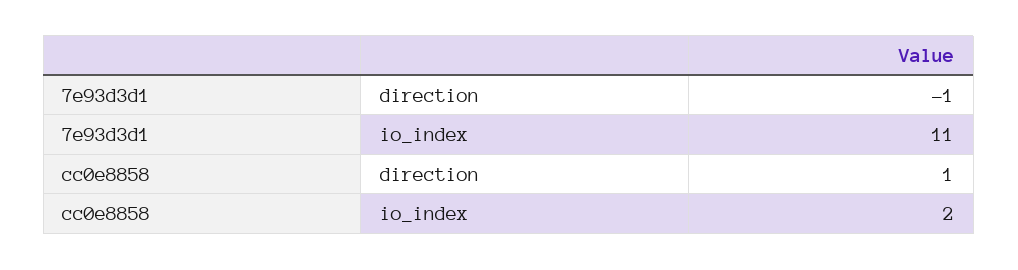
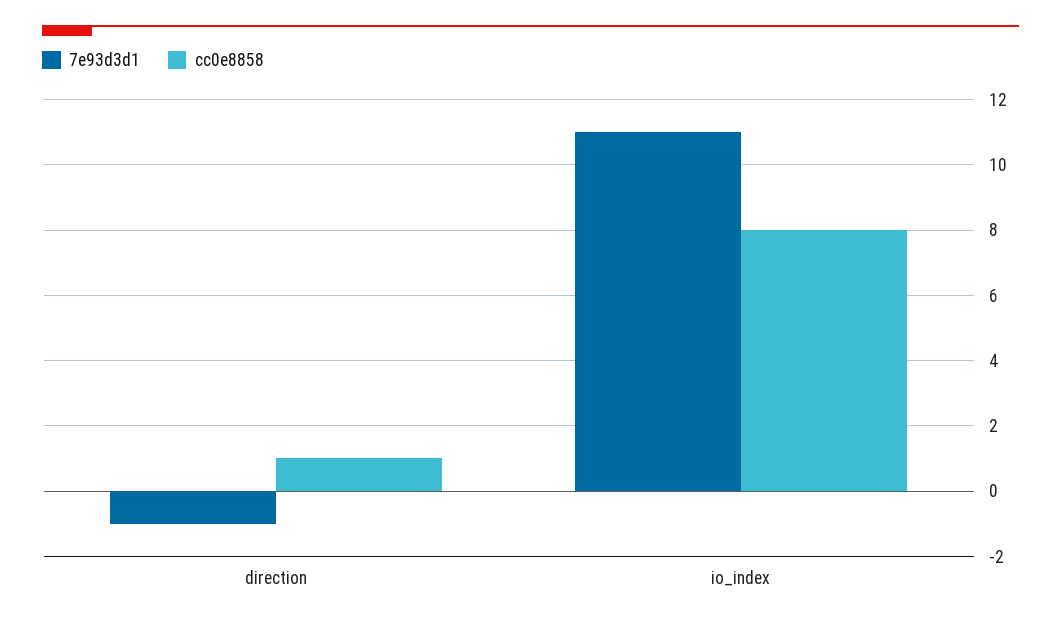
cc0e8858, io_index: 2 -> 8

